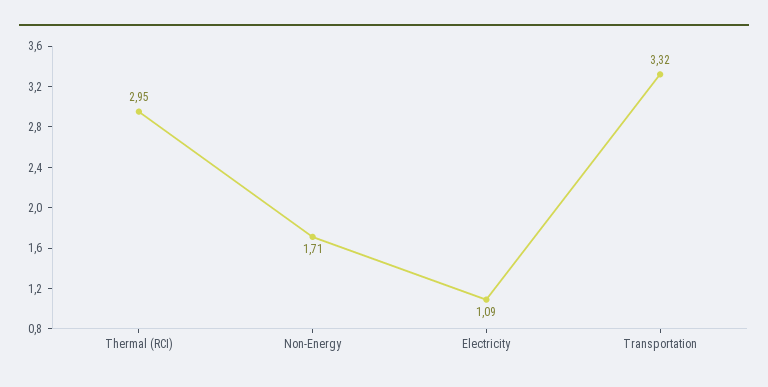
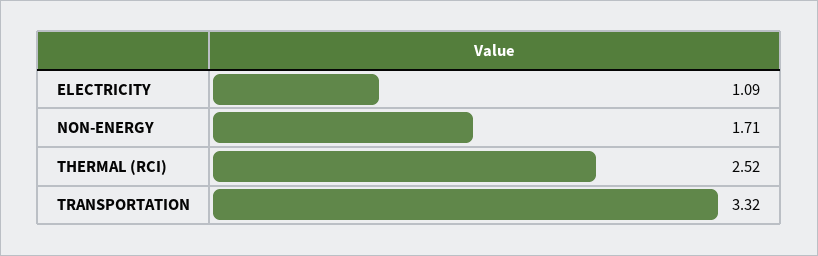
Thermal (RCI): 2.95 -> 2.52

